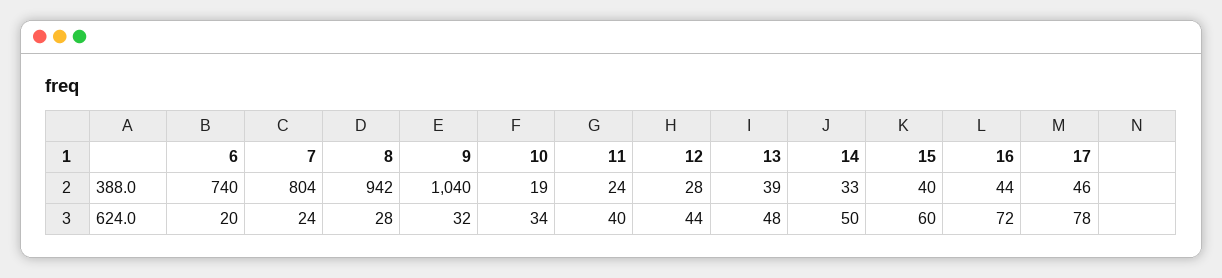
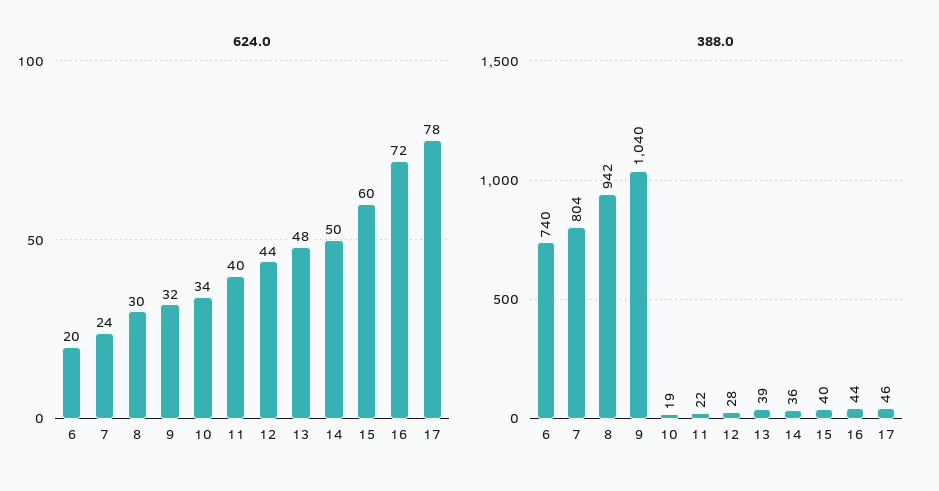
388.0, 11: 24 -> 22
388.0, 14: 33 -> 36
624.0, 8: 28 -> 30

